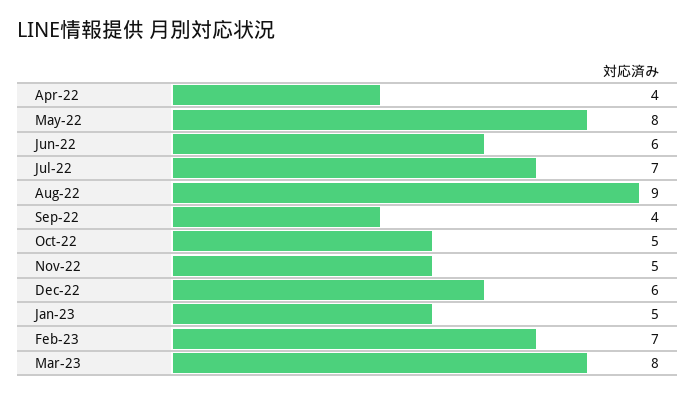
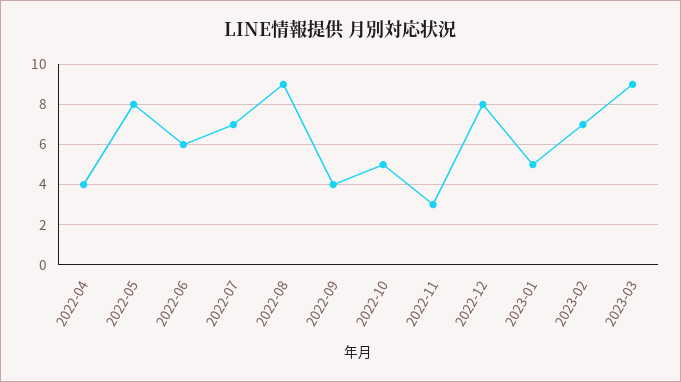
Nov-22: 5 -> 3
Dec-22: 6 -> 8
Mar-23: 8 -> 9

